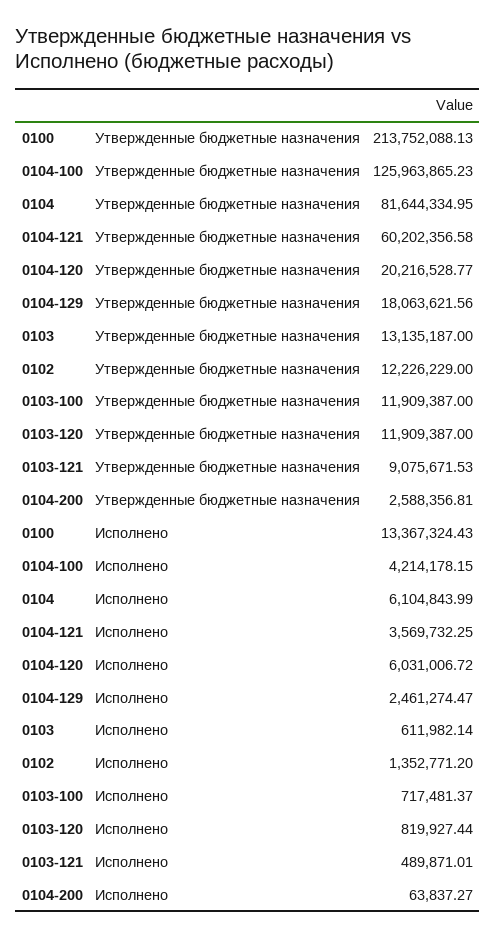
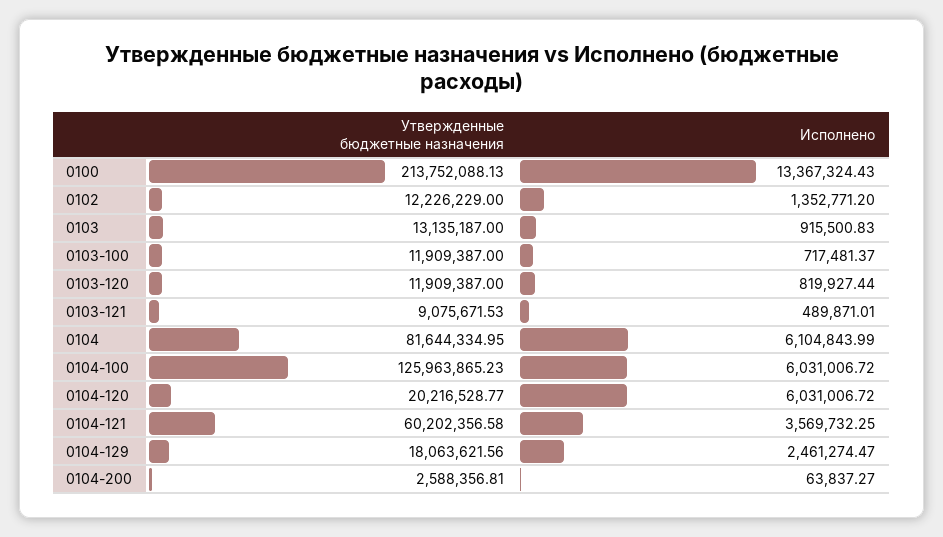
0104-100, Исполнено: 4214178.15 -> 6031006.72
0103, Исполнено: 611982.14 -> 915500.83

